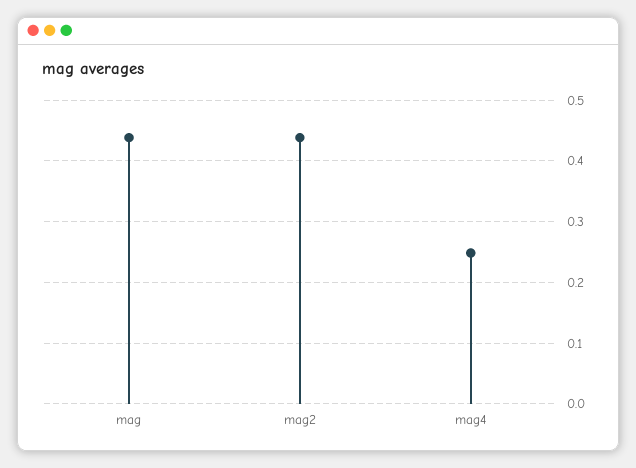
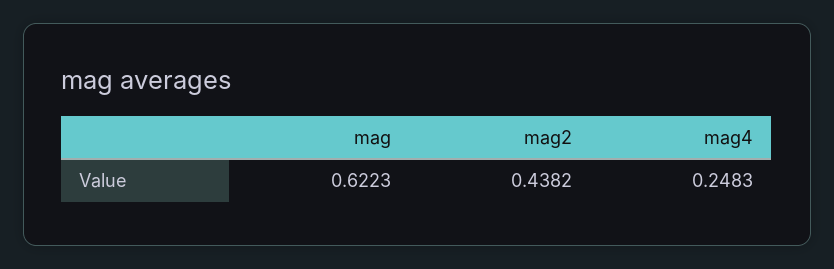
mag: 0.44 -> 0.6223

